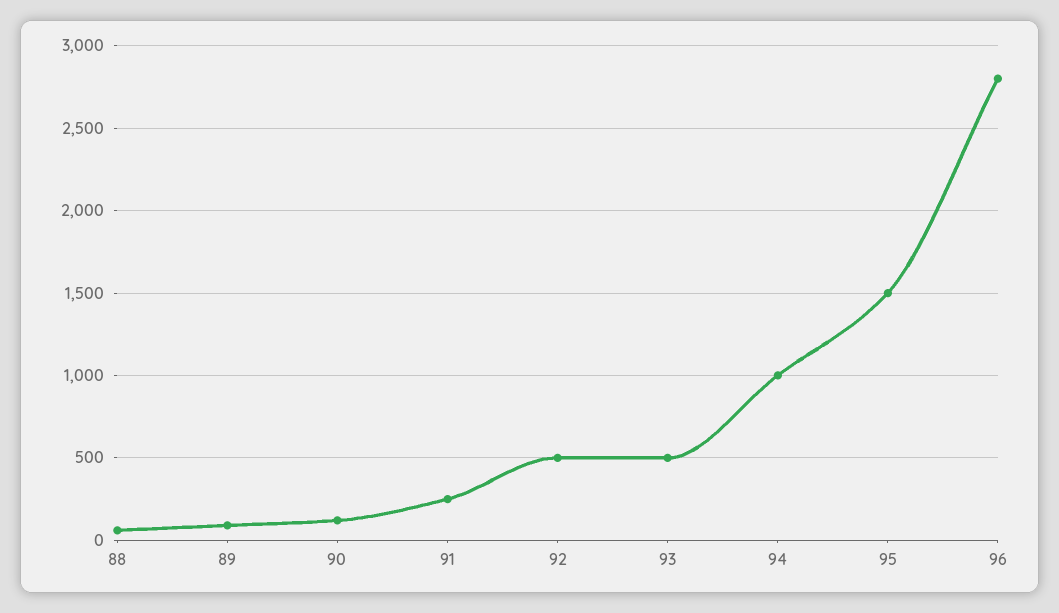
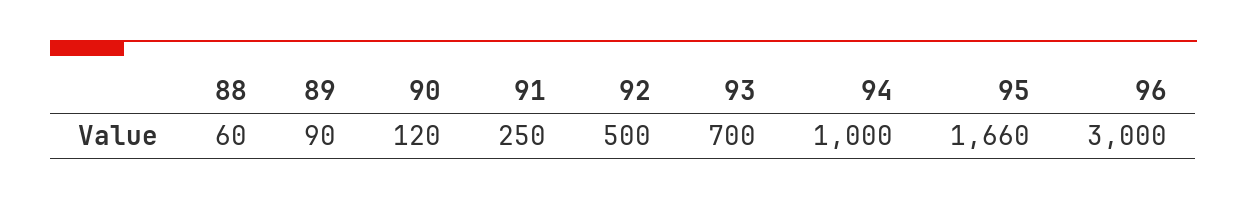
93: 500 -> 700
95: 1500 -> 1660
96: 2800 -> 3000

